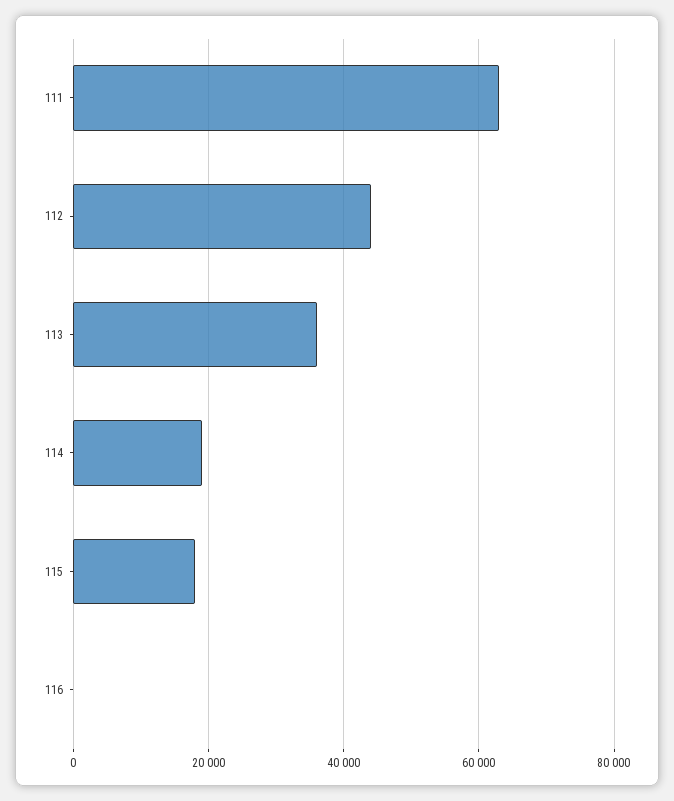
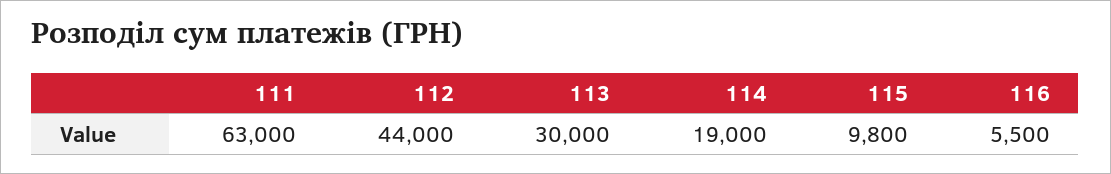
113: 36000 -> 30000
115: 18000 -> 9800
116: 0 -> 5500

